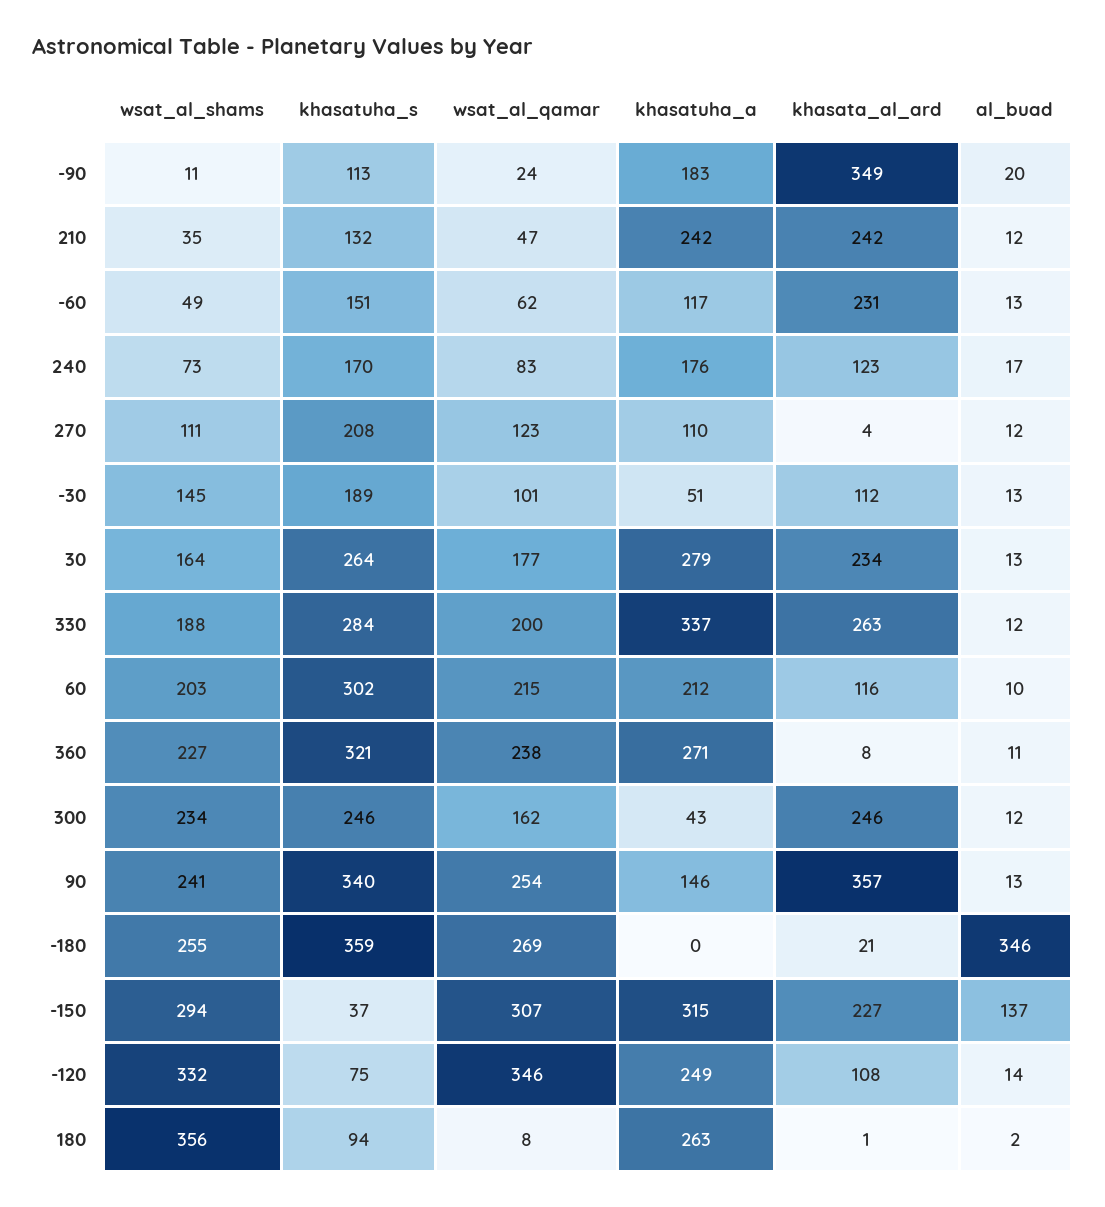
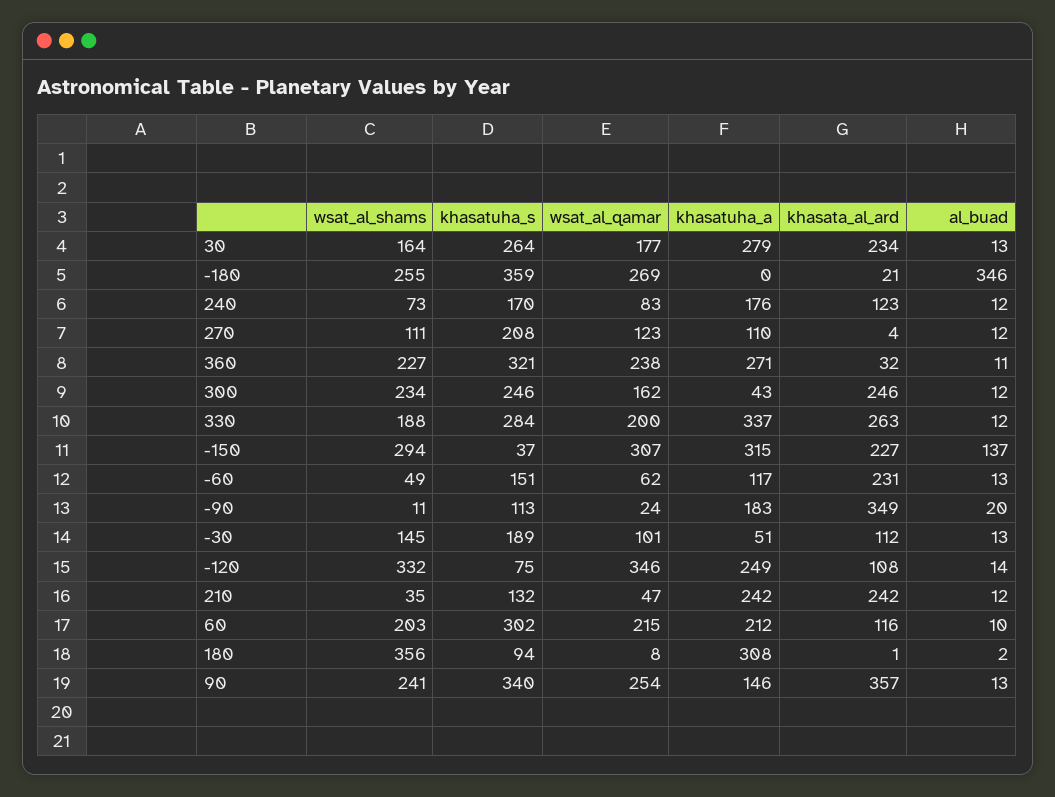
al_buad, 240: 17 -> 12
khasata_al_ard, 360: 8 -> 32
khasatuha_a, 180: 263 -> 308

